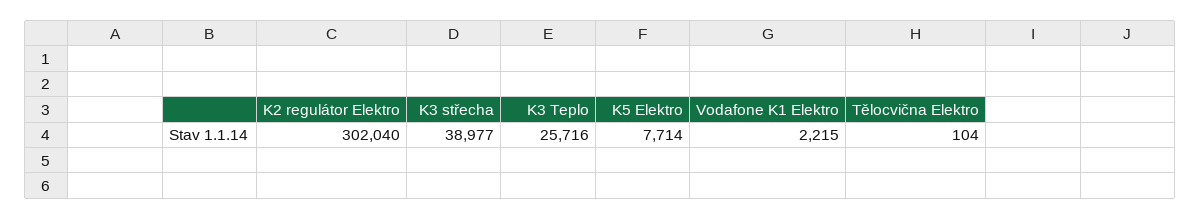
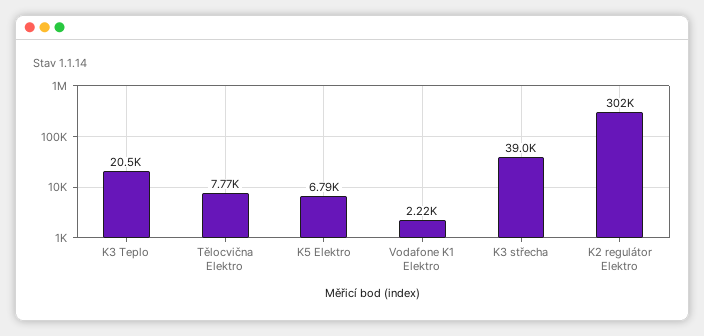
K3 Teplo: 25716 -> 20500
K5 Elektro: 7714 -> 6790
Tělocvična Elektro: 104 -> 7770

